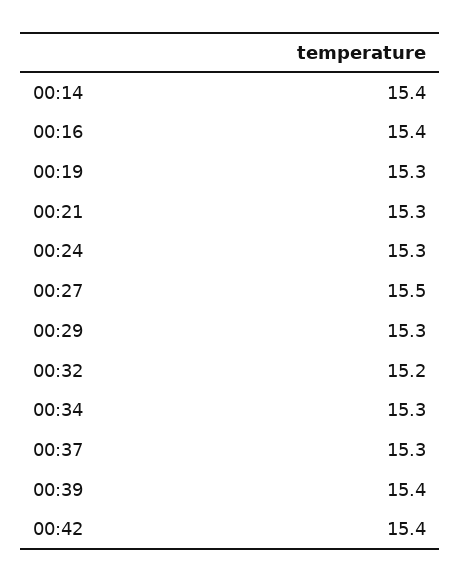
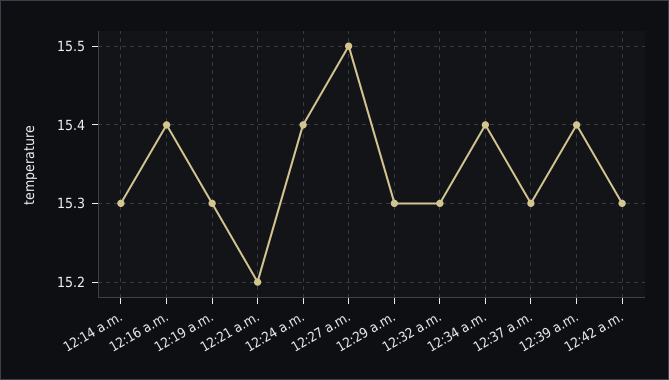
00:14: 15.4 -> 15.3
00:21: 15.3 -> 15.2
00:24: 15.3 -> 15.4
00:32: 15.2 -> 15.3
00:34: 15.3 -> 15.4
00:42: 15.4 -> 15.3

